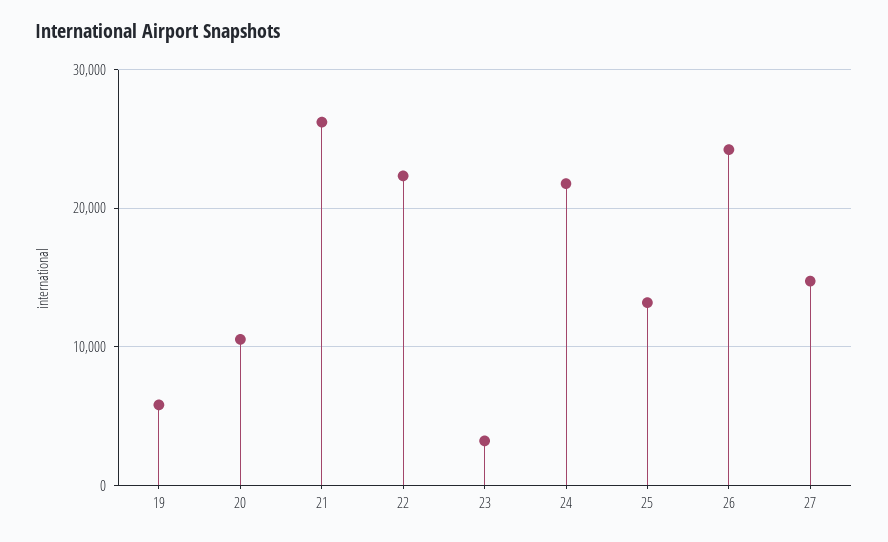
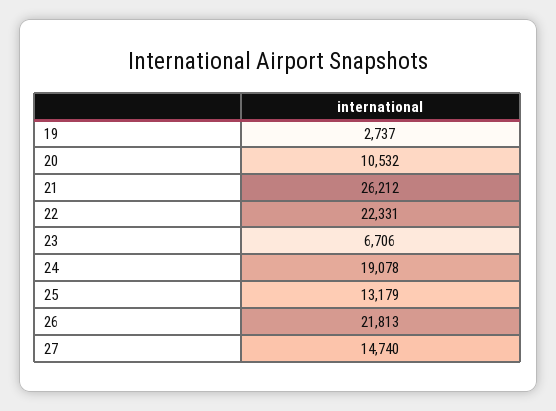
19: 6000 -> 2737
23: 3000 -> 6706
24: 22000 -> 19078
26: 24000 -> 21813

